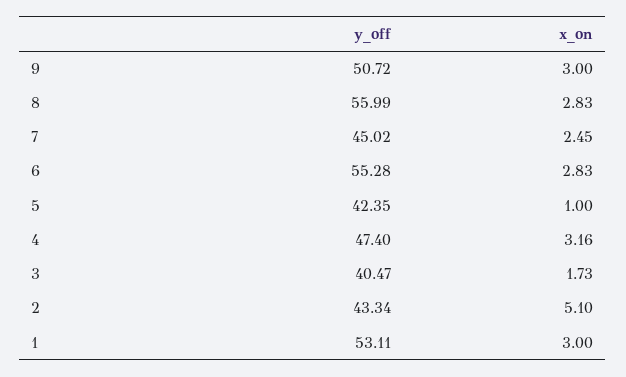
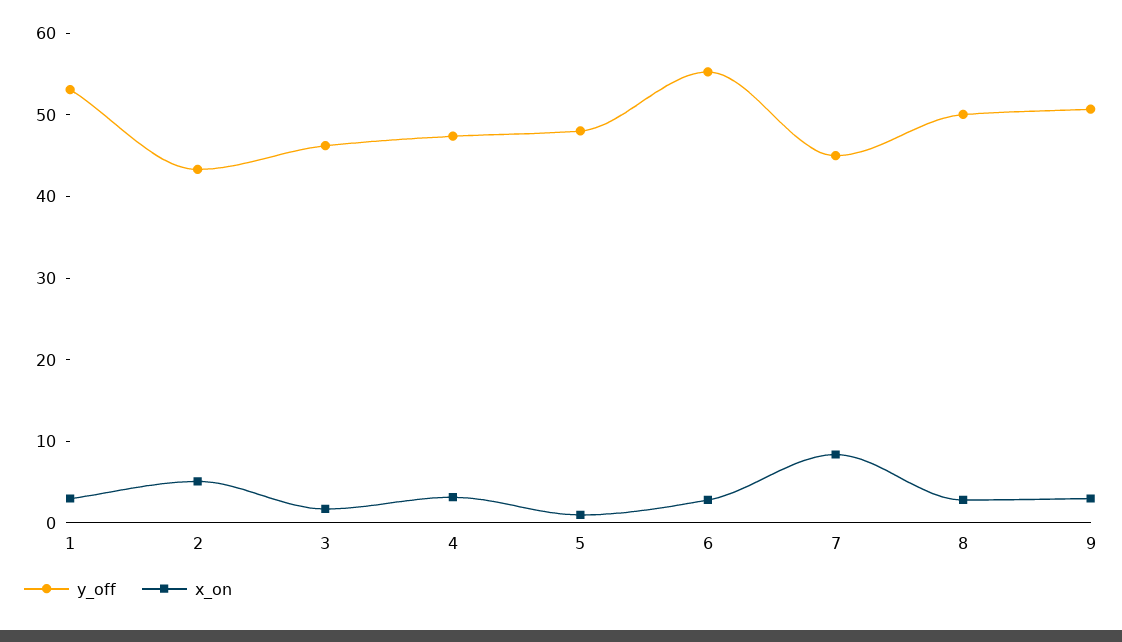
y_off, 8: 55.99 -> 50
x_on, 7: 2.45 -> 8
y_off, 5: 42.35 -> 48
y_off, 3: 40.47 -> 46

